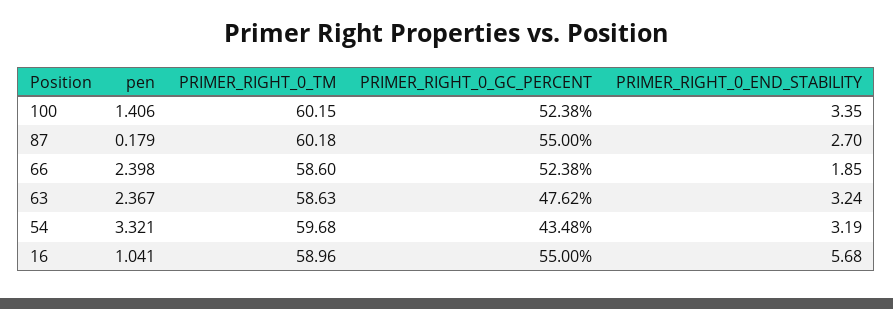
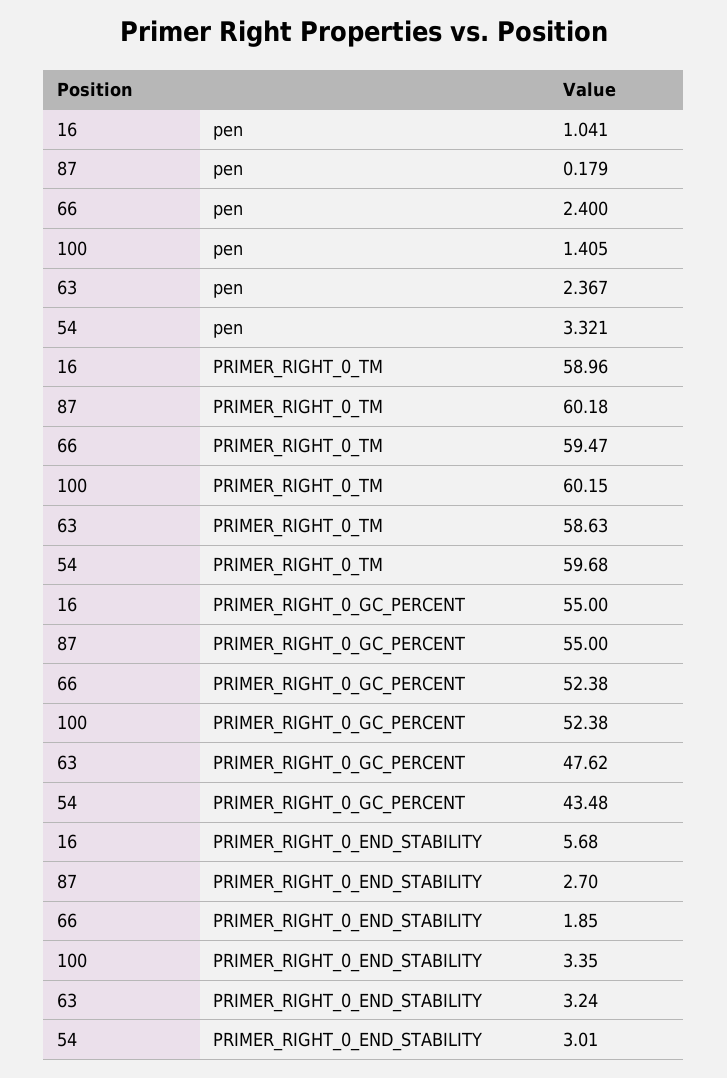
pen, 100: 1.406 -> 1.405
pen, 66: 2.398 -> 2.4
PRIMER_RIGHT_0_TM, 66: 58.6 -> 59.47
PRIMER_RIGHT_0_END_STABILITY, 54: 3.19 -> 3.01

